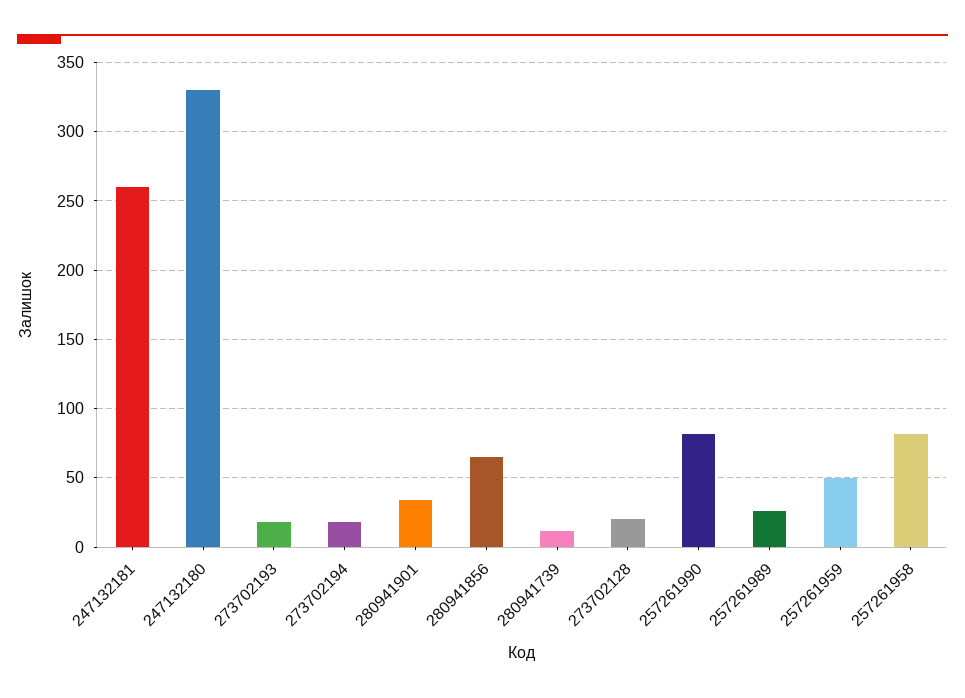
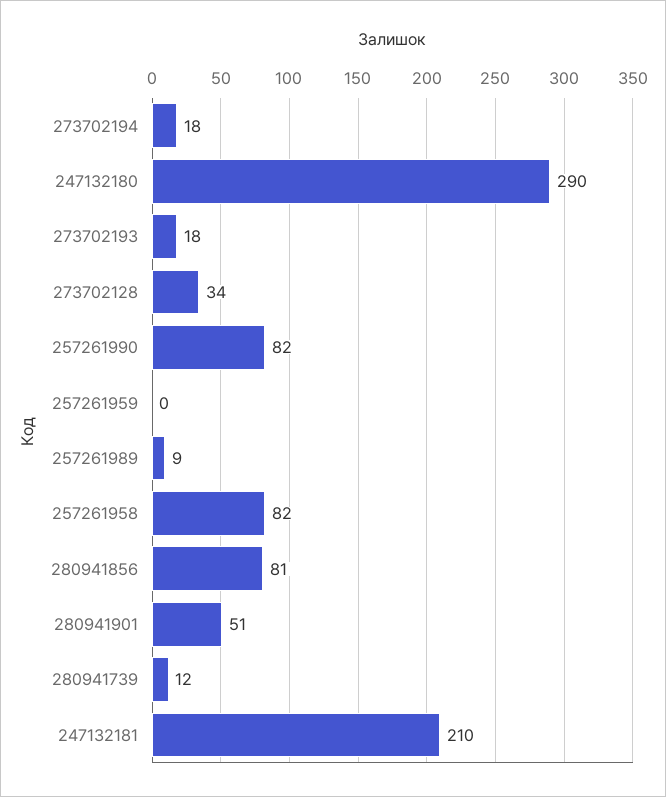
247132181: 260 -> 210
247132180: 330 -> 290
280941901: 35 -> 51
280941856: 65 -> 81
273702128: 20 -> 34
257261989: 25 -> 9
257261959: 50 -> 0

